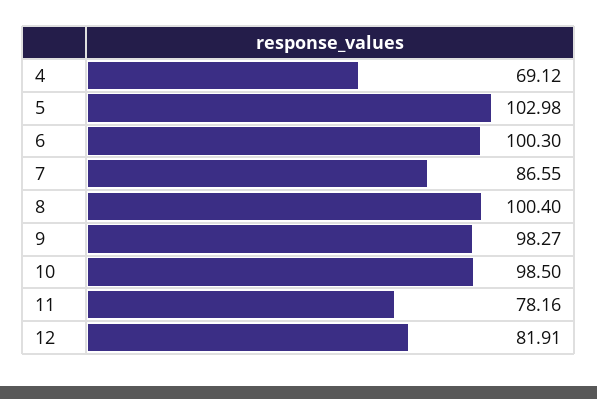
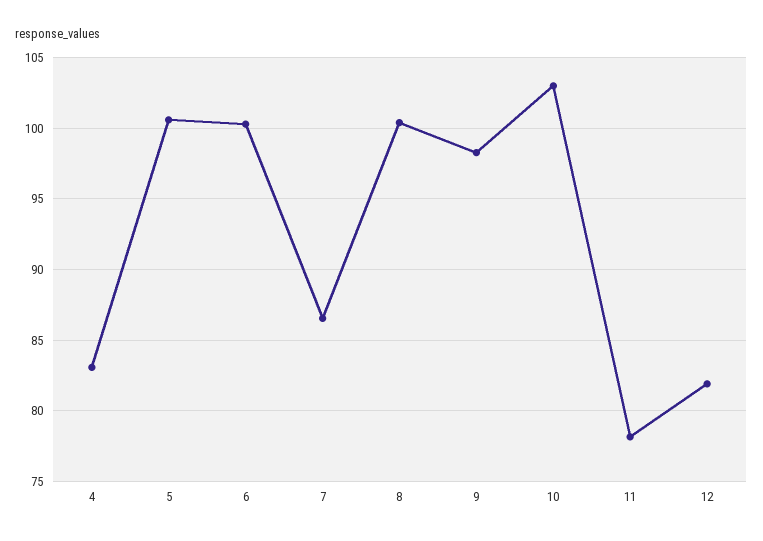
4: 69.12 -> 83
5: 102.98 -> 100.5
10: 98.5 -> 103

